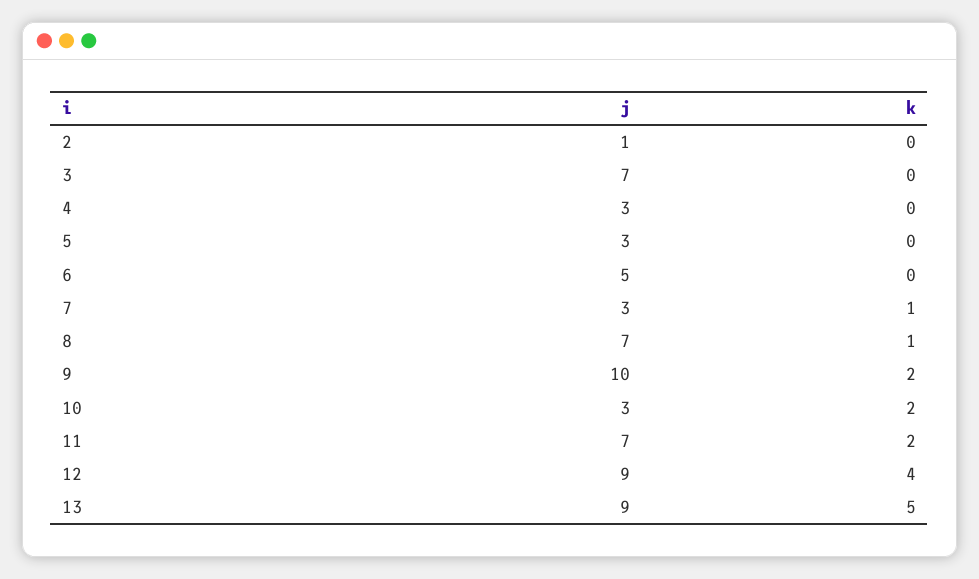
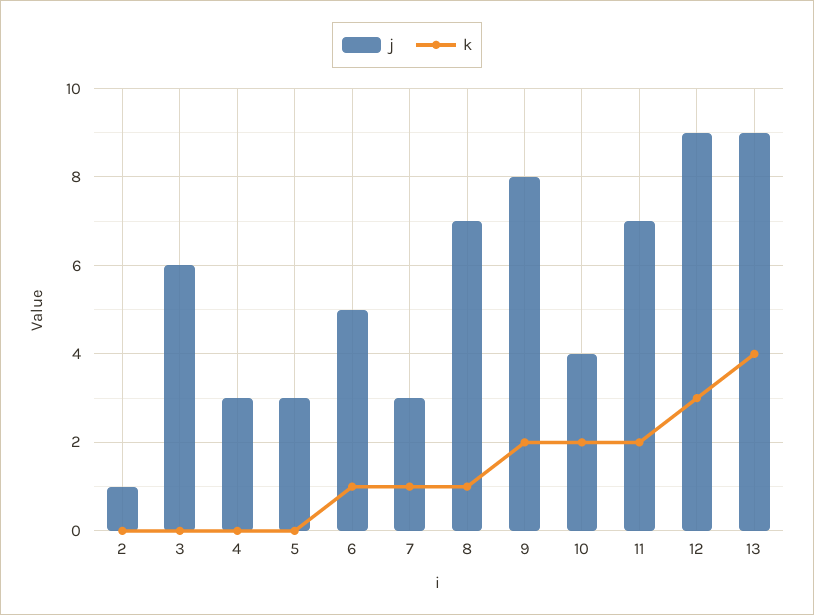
j, 3: 7 -> 6
k, 6: 0 -> 1
j, 9: 10 -> 8
j, 10: 3 -> 4
k, 12: 4 -> 3
k, 13: 5 -> 4

